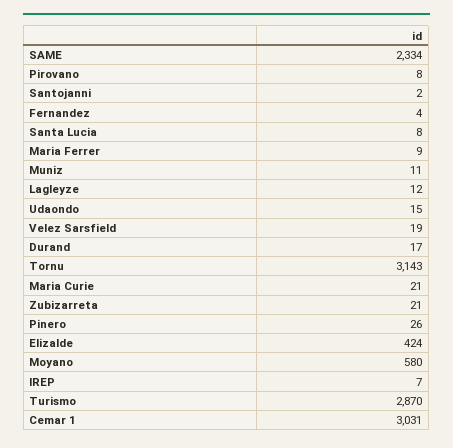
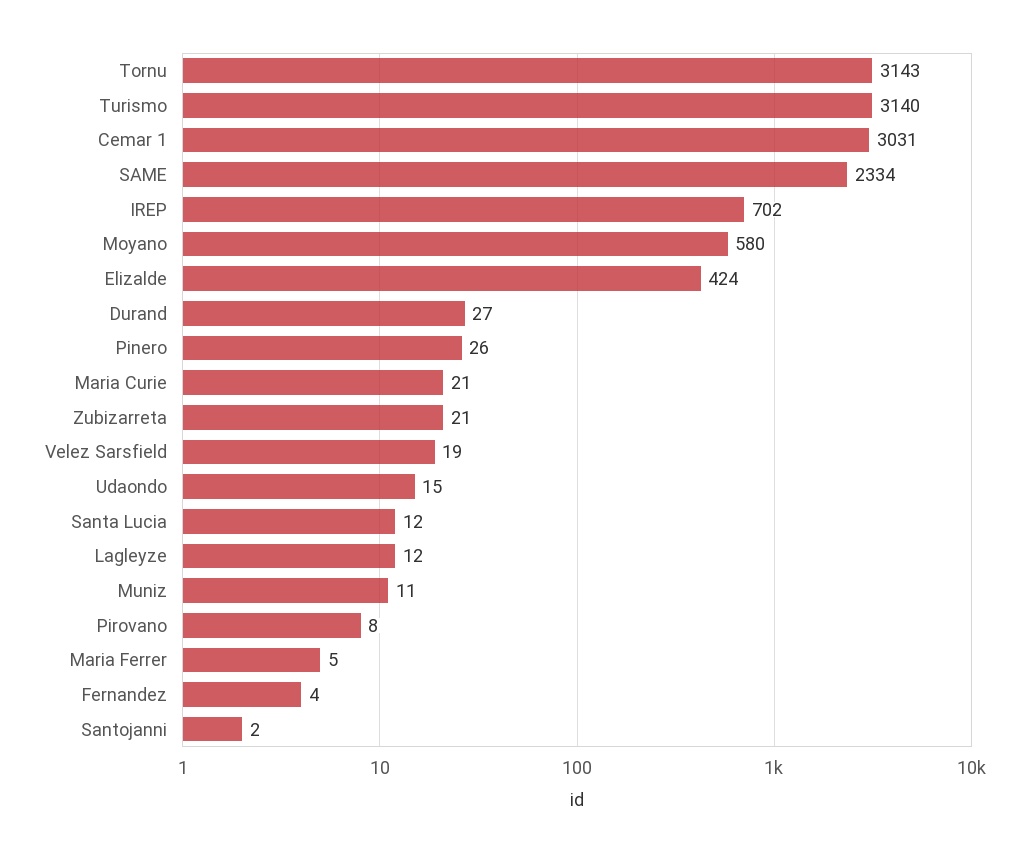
Santa Lucia: 8 -> 12
Maria Ferrer: 9 -> 5
Durand: 17 -> 27
IREP: 7 -> 702
Turismo: 2870 -> 3140

